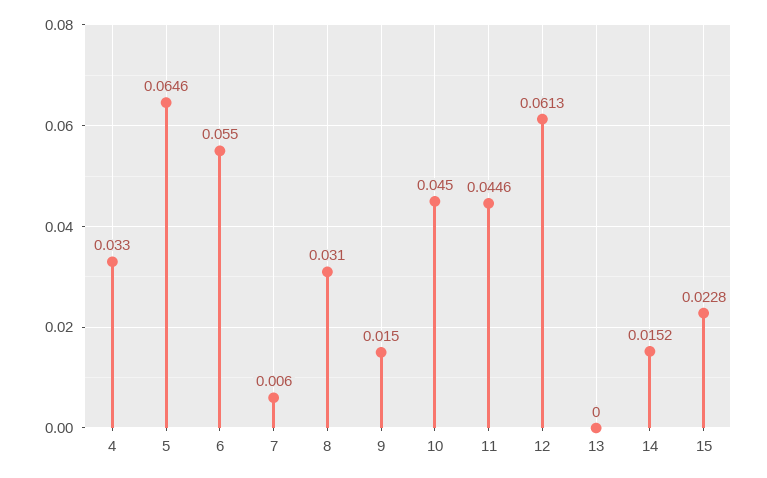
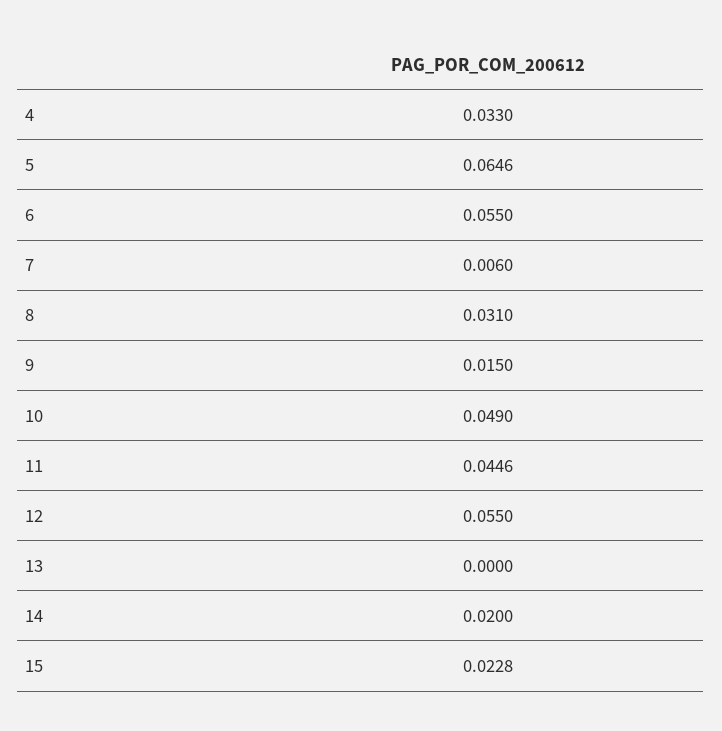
10: 0.045 -> 0.049
12: 0.0613 -> 0.055
14: 0.0152 -> 0.02

